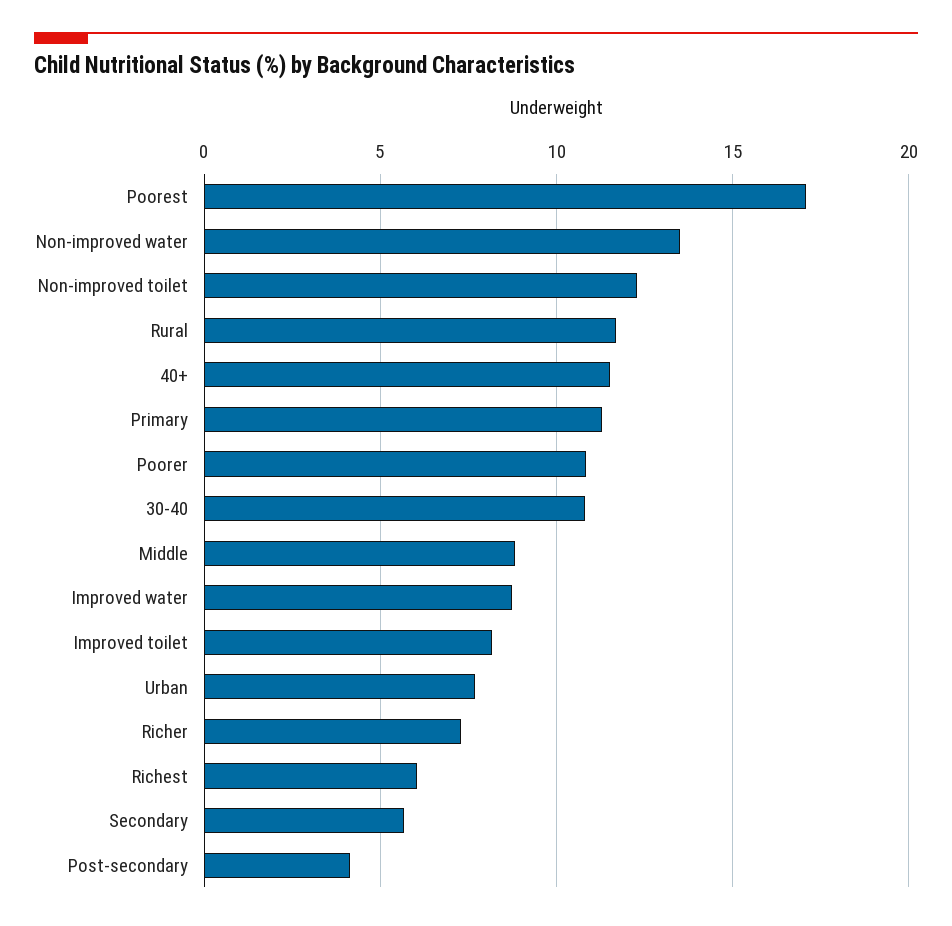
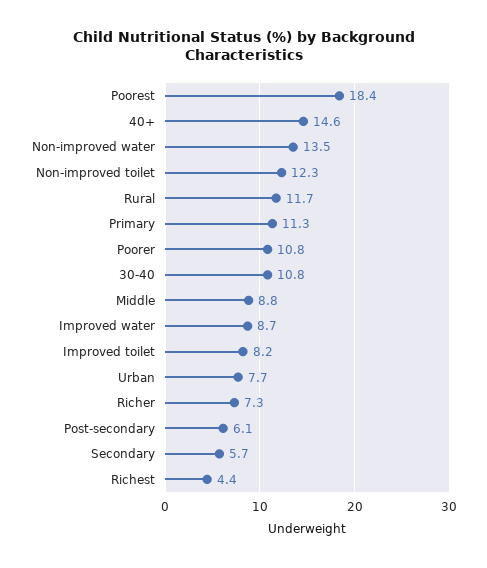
Poorest: 17 -> 18.4
40+: 11.5 -> 14.6
Richest: 6 -> 4.4
Post-secondary: 4 -> 6.1

